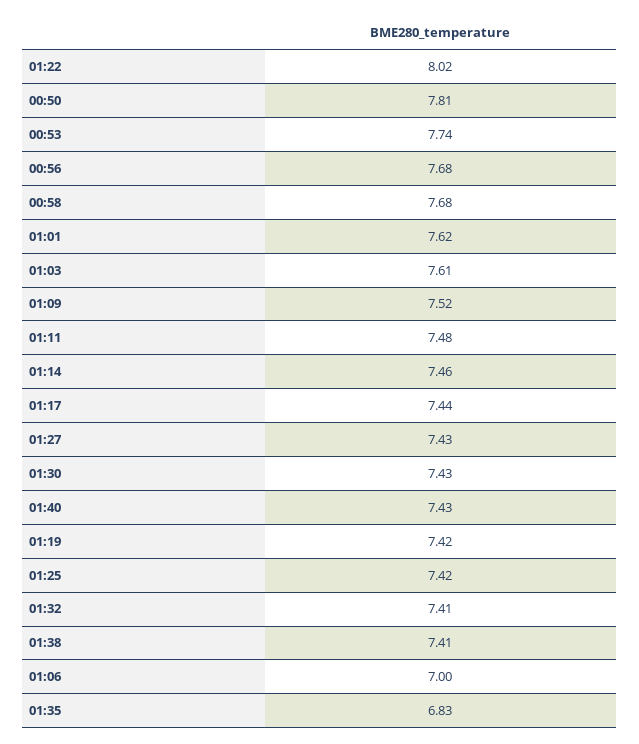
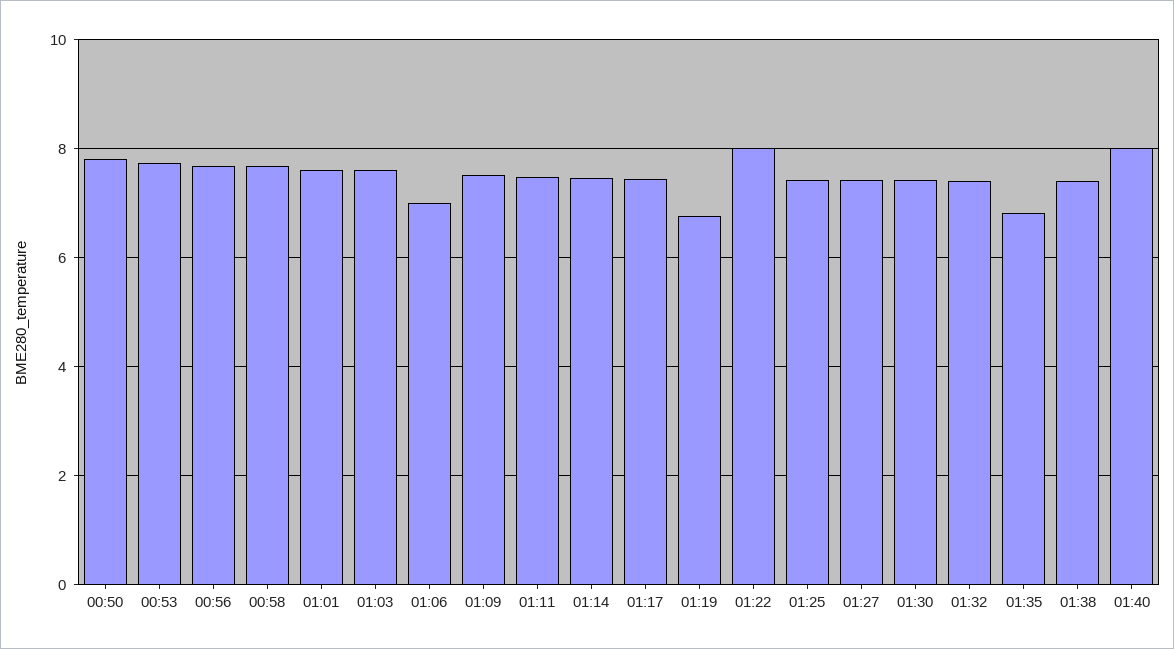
01:40: 7.43 -> 8
01:19: 7.42 -> 6.8

